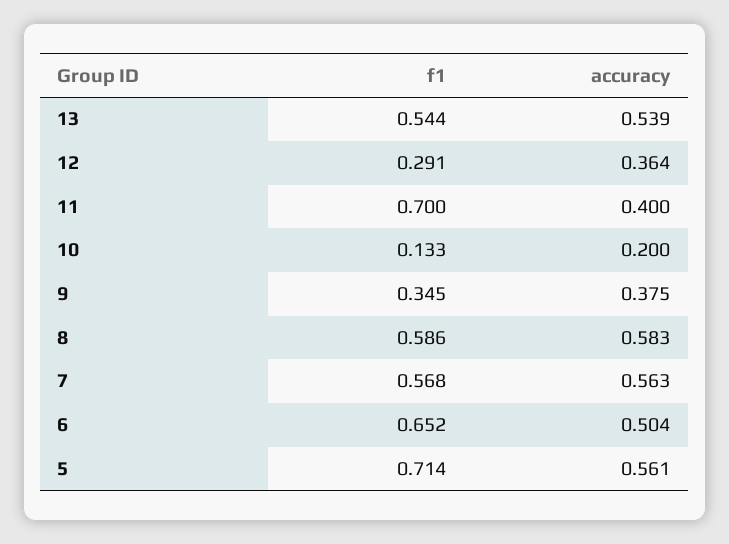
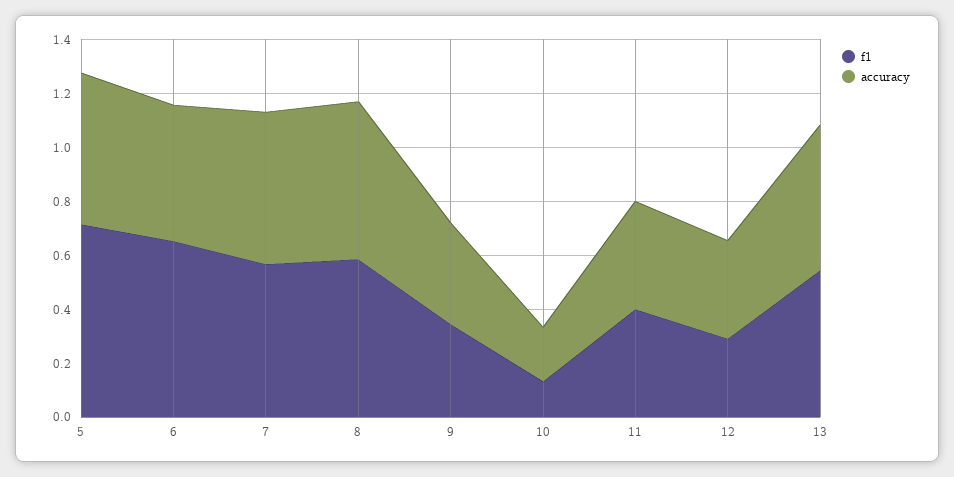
f1, 11: 0.7 -> 0.4

